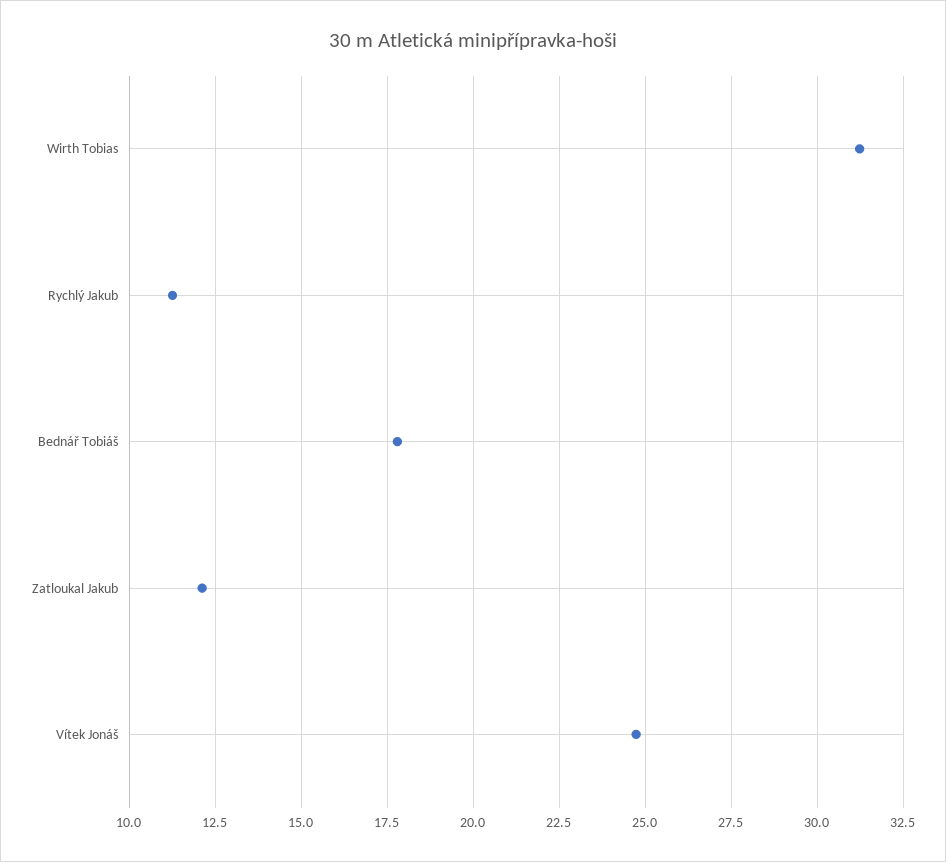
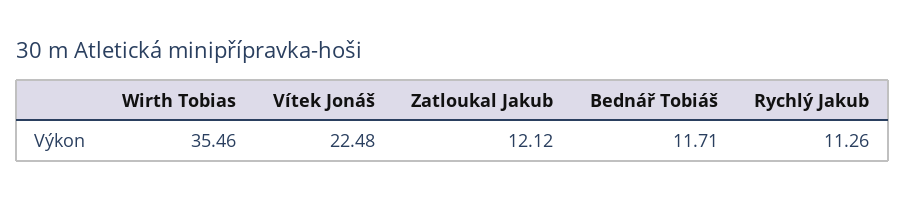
Wirth Tobias: 31.25 -> 35.46
Bednář Tobiáš: 17.75 -> 11.71
Vítek Jonáš: 24.75 -> 22.48

